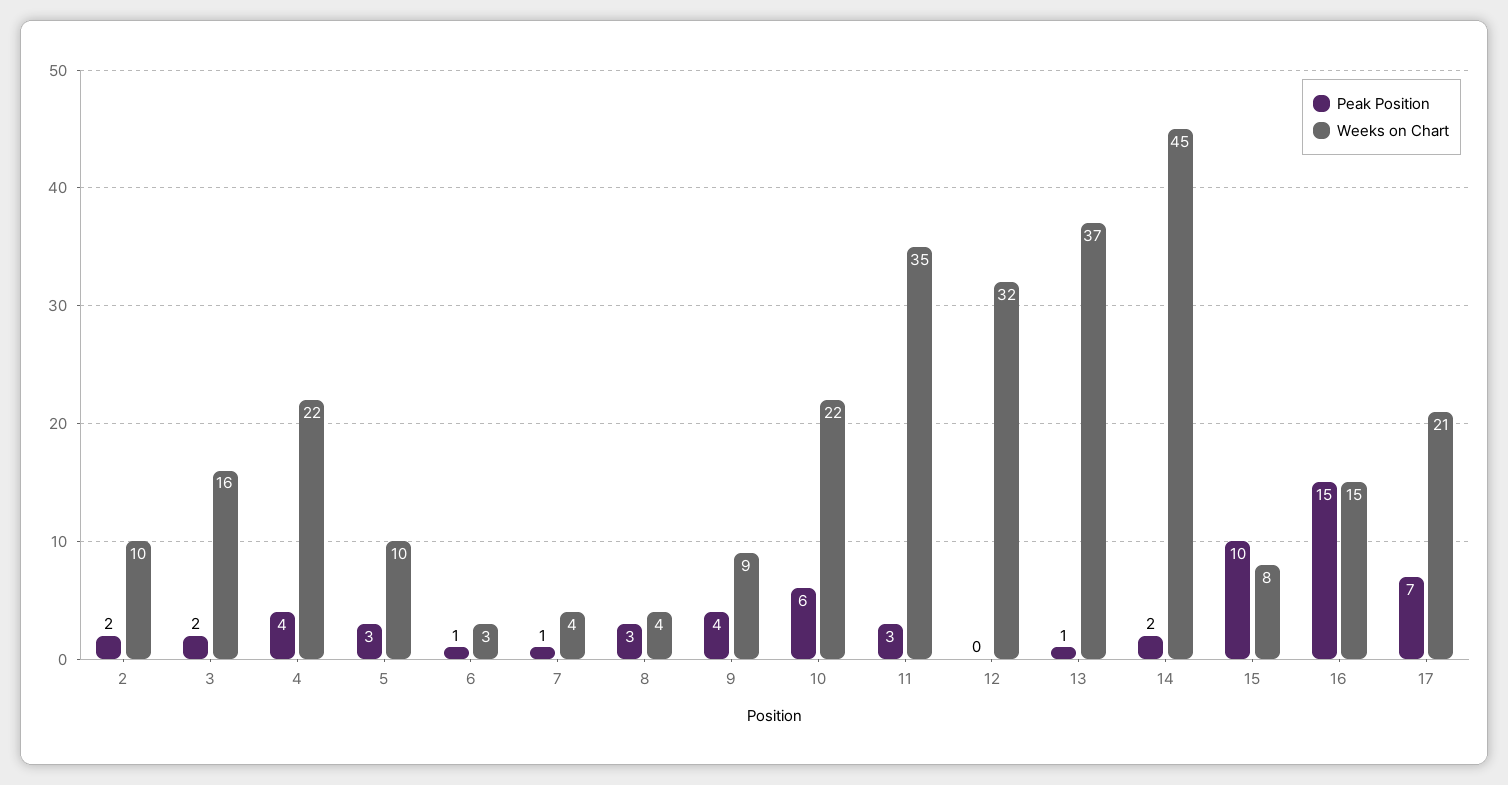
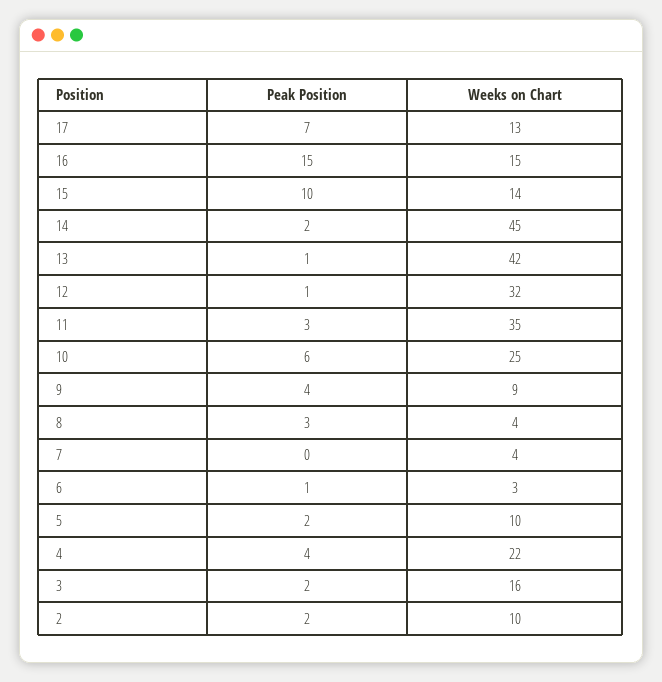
Peak Position, 5: 3 -> 2
Peak Position, 7: 1 -> 0
Weeks on Chart, 10: 22 -> 25
Peak Position, 12: 0 -> 1
Weeks on Chart, 13: 37 -> 42
Weeks on Chart, 15: 8 -> 14
Weeks on Chart, 17: 21 -> 13

